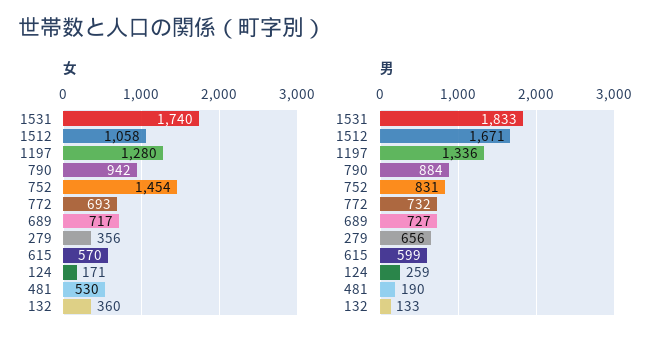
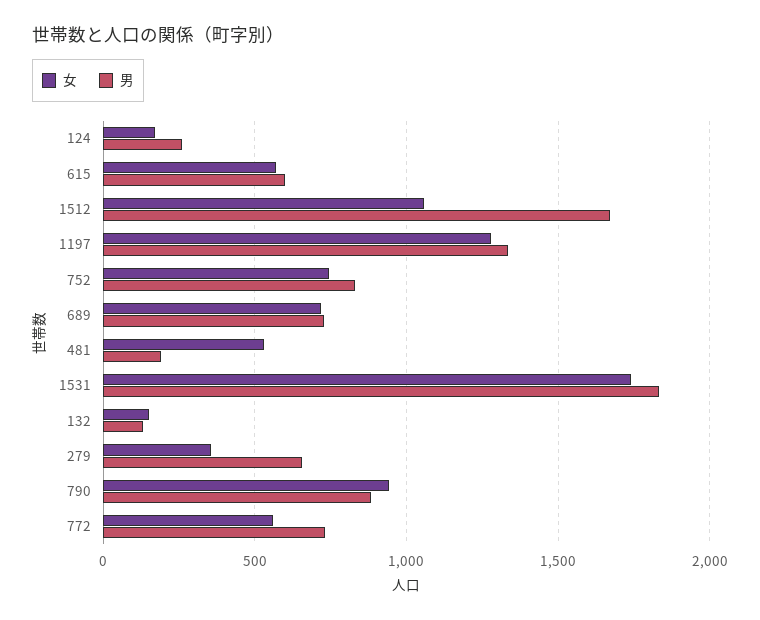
女, 752: 1454 -> 750
女, 772: 693 -> 550
女, 132: 360 -> 150

